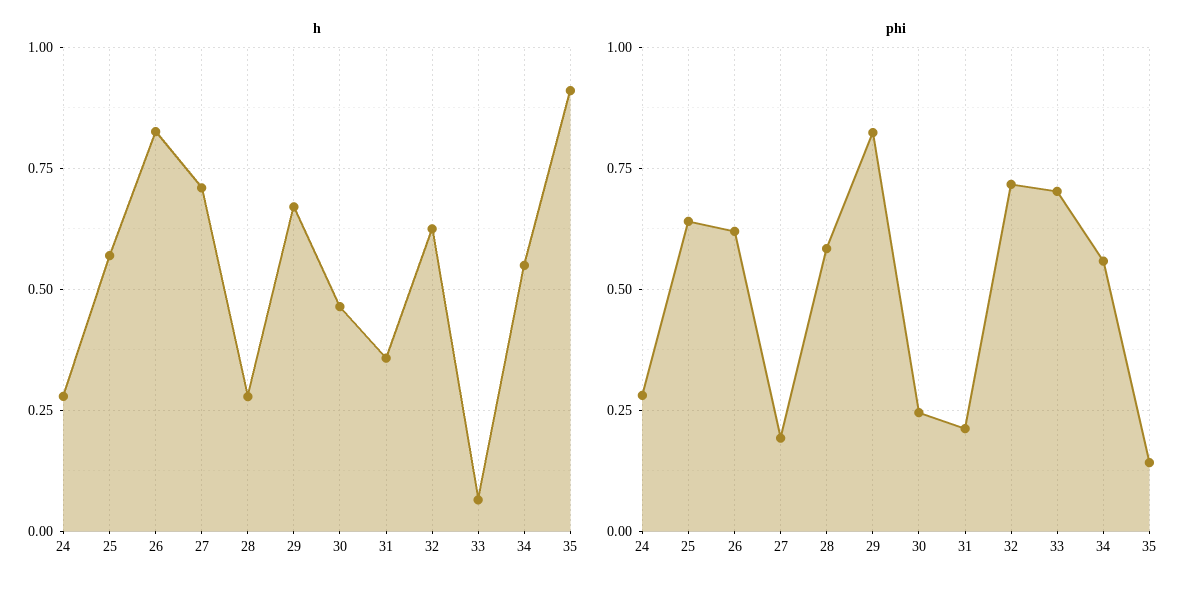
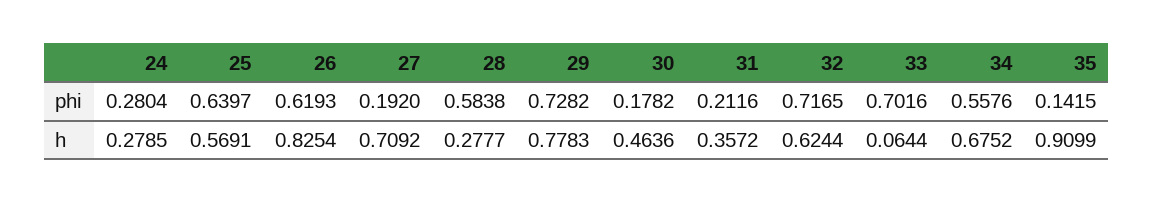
h, 29: 0.675 -> 0.7783
h, 34: 0.55 -> 0.6752
phi, 29: 0.825 -> 0.7282
phi, 30: 0.25 -> 0.1782

